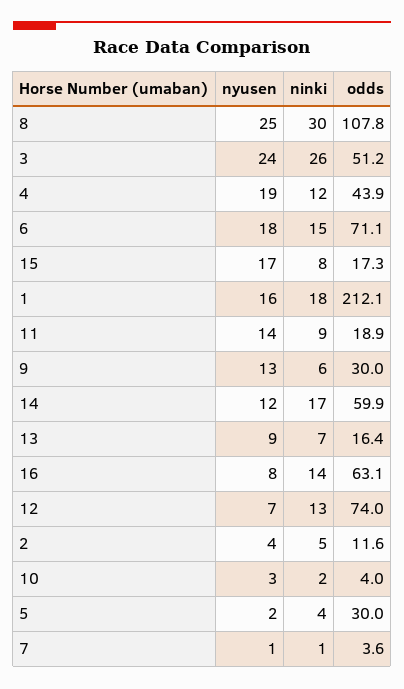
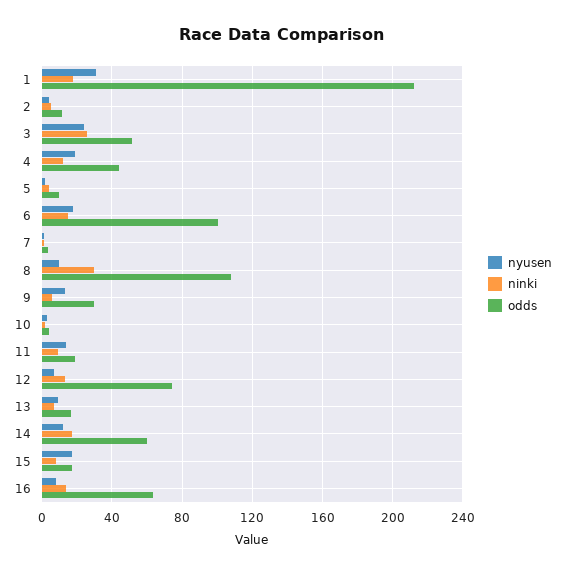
nyusen, 8: 25 -> 10
odds, 6: 71.1 -> 100
nyusen, 1: 16 -> 30
odds, 5: 30 -> 10

